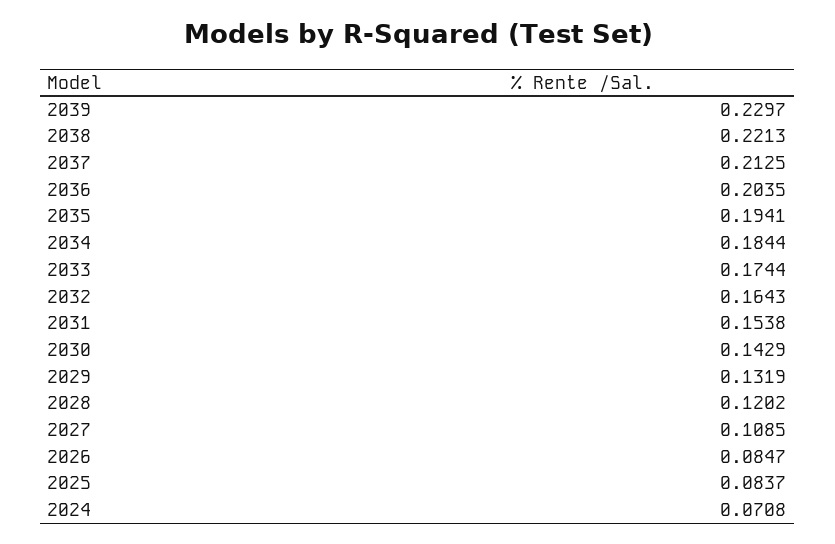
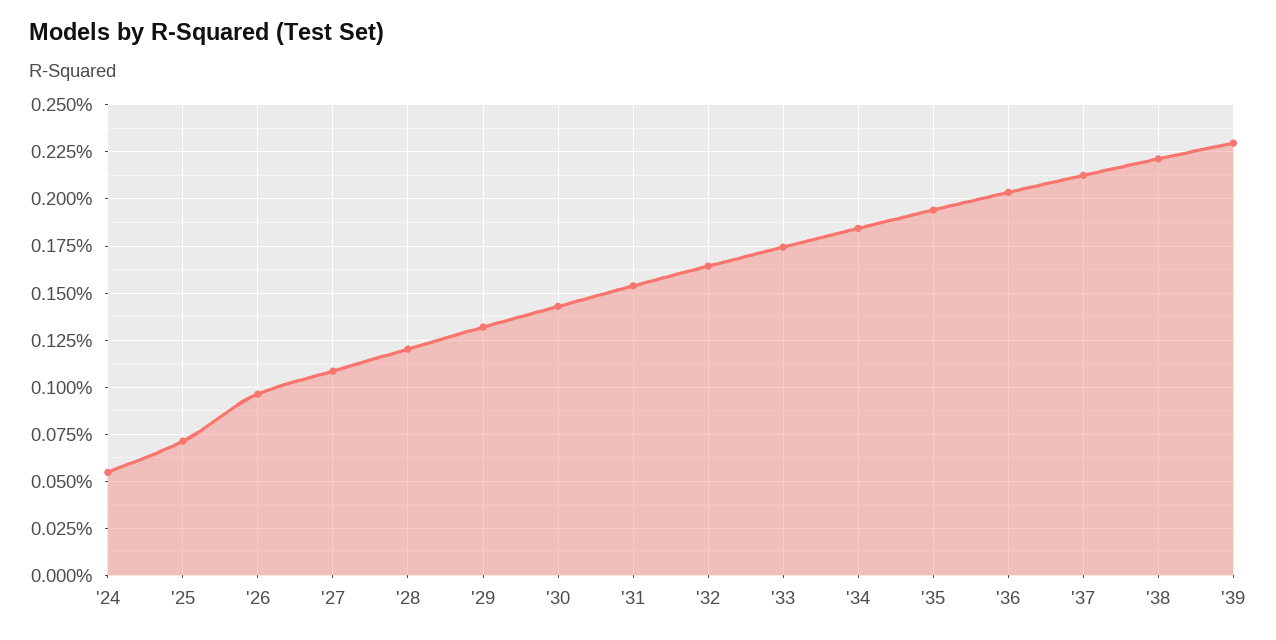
2026: 0.0847 -> 0.095
2025: 0.0837 -> 0.07
2024: 0.0708 -> 0.055

